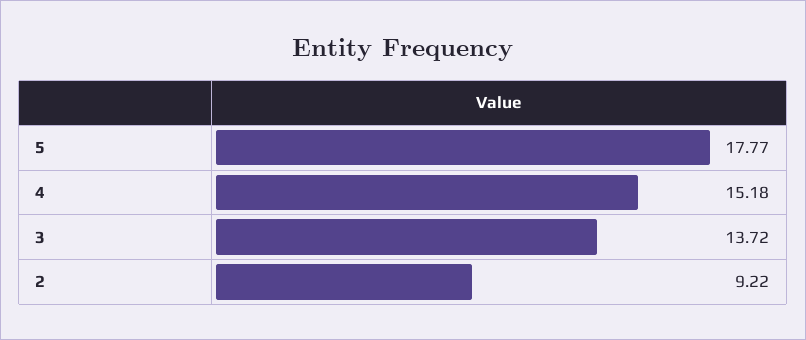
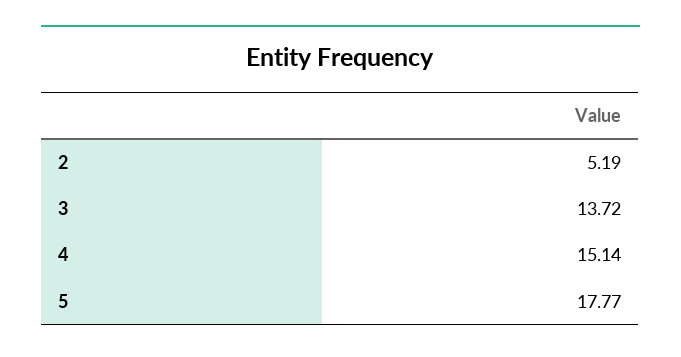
4: 15.18 -> 15.14
2: 9.22 -> 5.19

